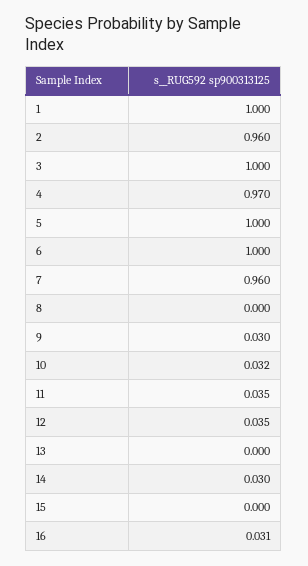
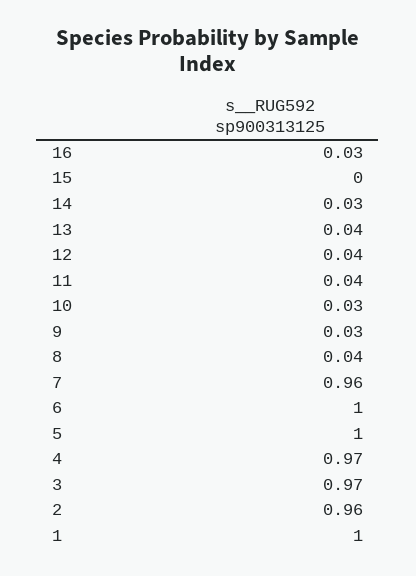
3: 1 -> 0.97
8: 0 -> 0.04
13: 0 -> 0.04

